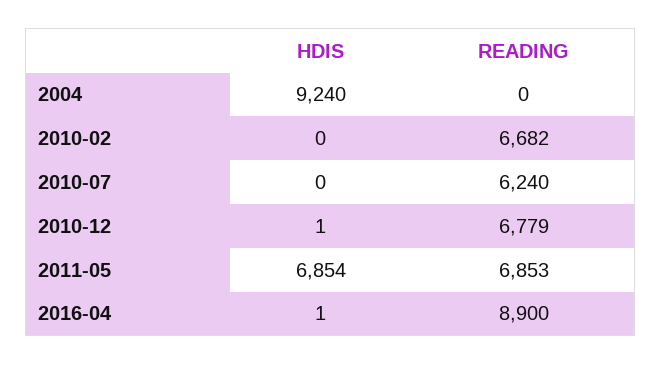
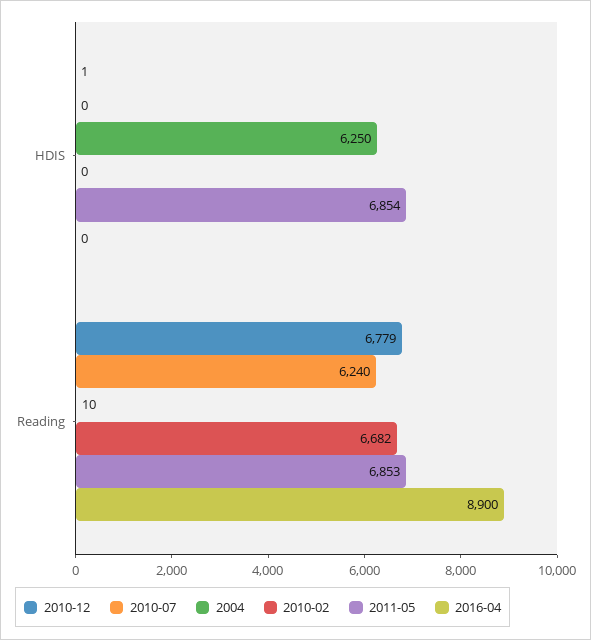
2004, HDIS: 9240 -> 6250
2004, READING: 0 -> 10
2016-04, HDIS: 1 -> 0

